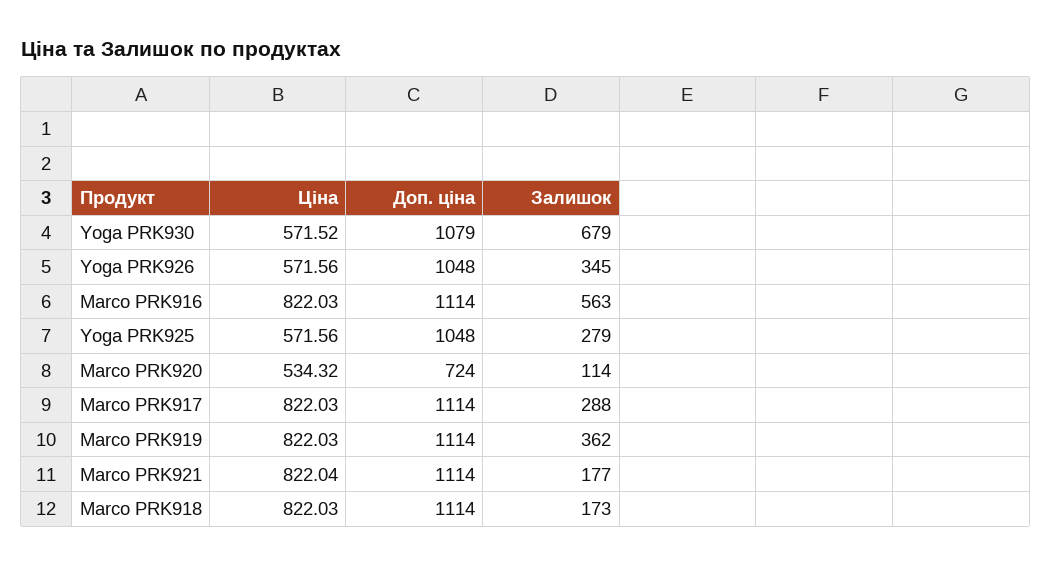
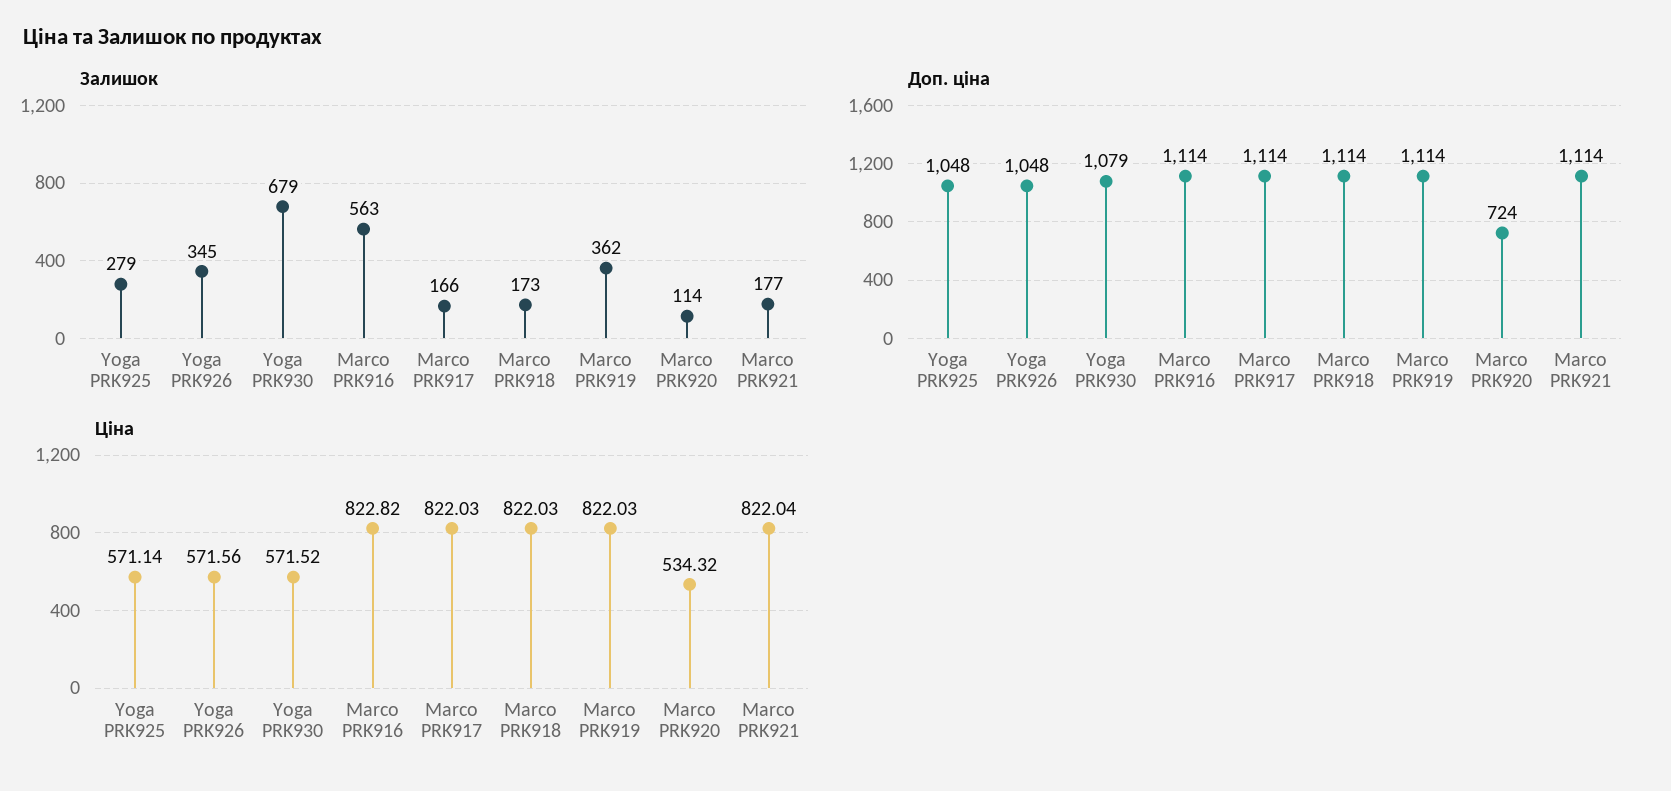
Ціна, Marco PRK916: 822.03 -> 822.82
Ціна, Yoga PRK925: 571.56 -> 571.14
Залишок, Marco PRK917: 288 -> 166

